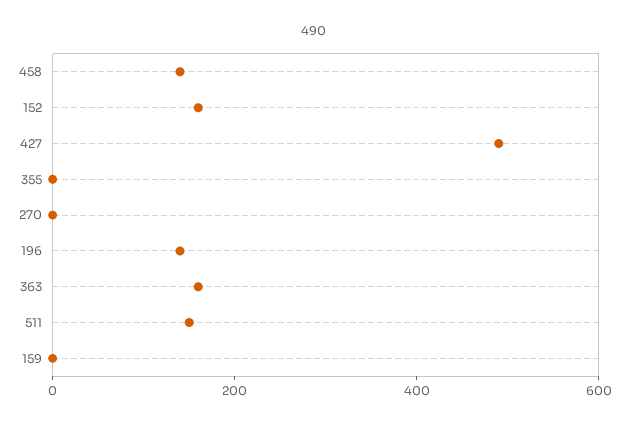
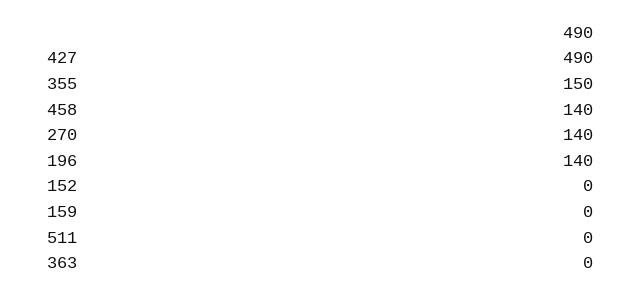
152: 150 -> 0
355: 0 -> 150
270: 0 -> 140
363: 150 -> 0
511: 150 -> 0

